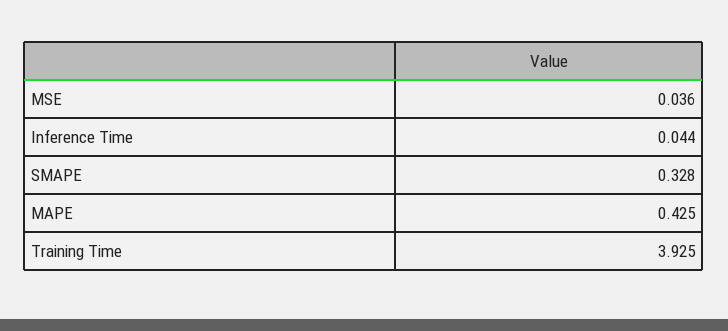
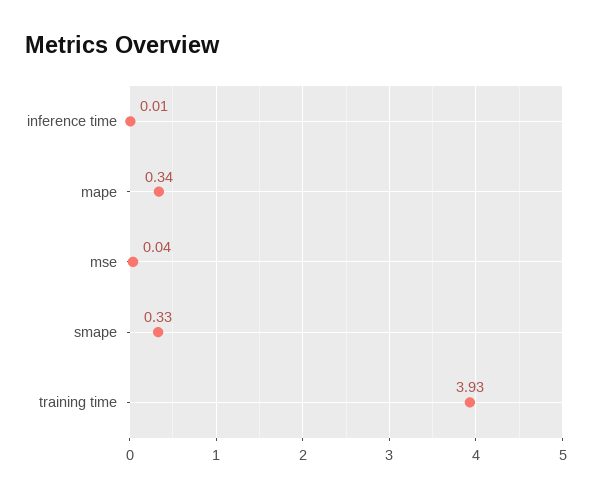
Inference Time: 0.044 -> 0.01
MAPE: 0.425 -> 0.34

